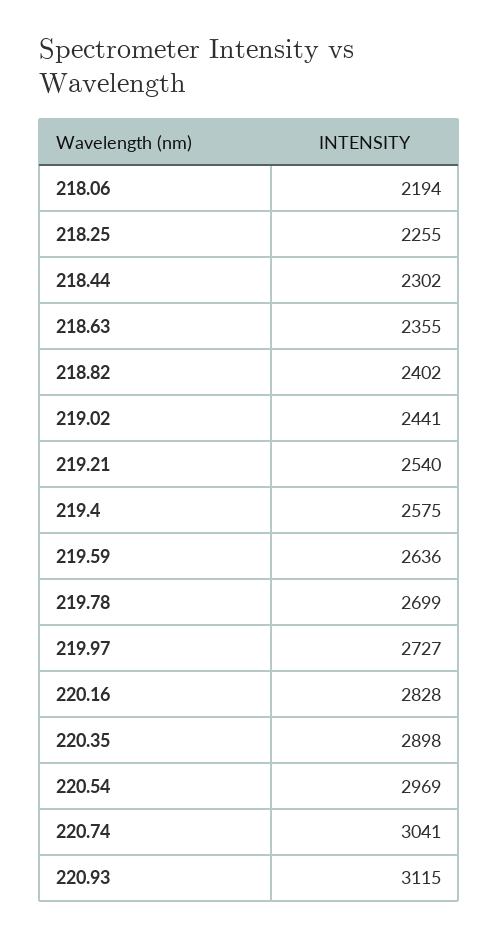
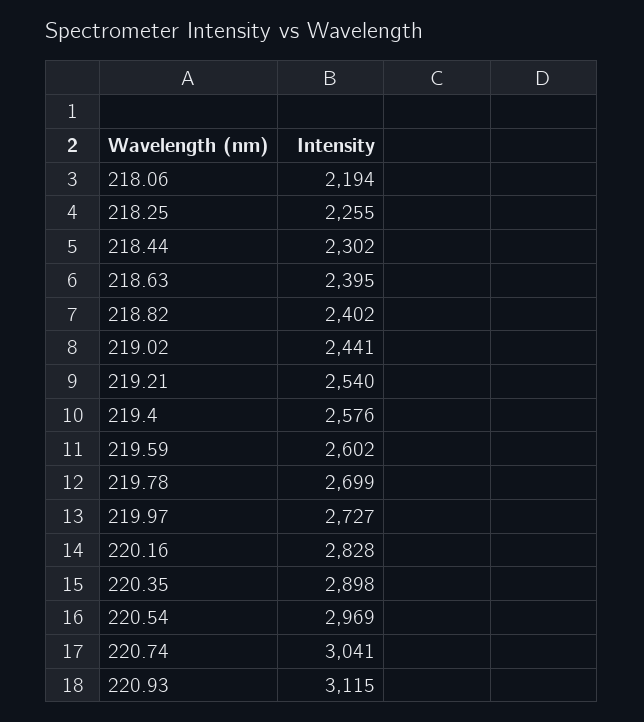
218.63: 2355 -> 2395
219.4: 2575 -> 2576
219.59: 2636 -> 2602

